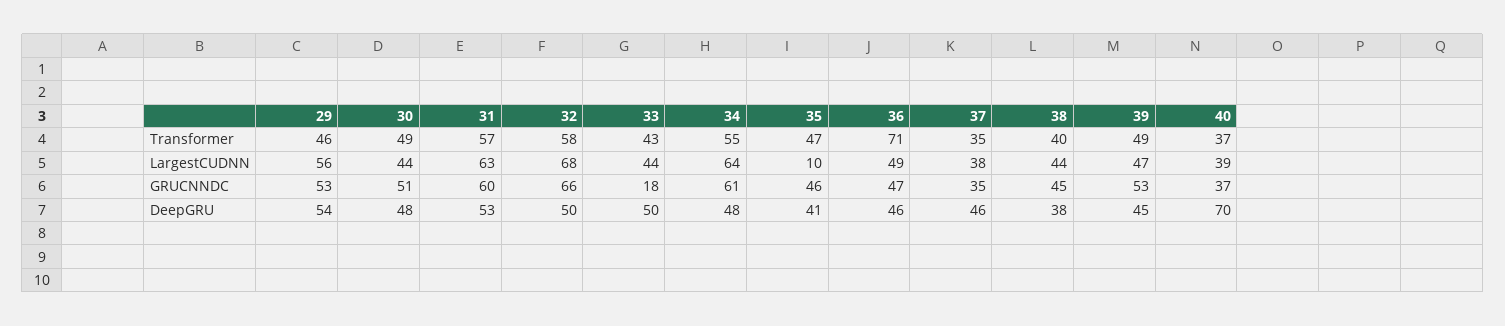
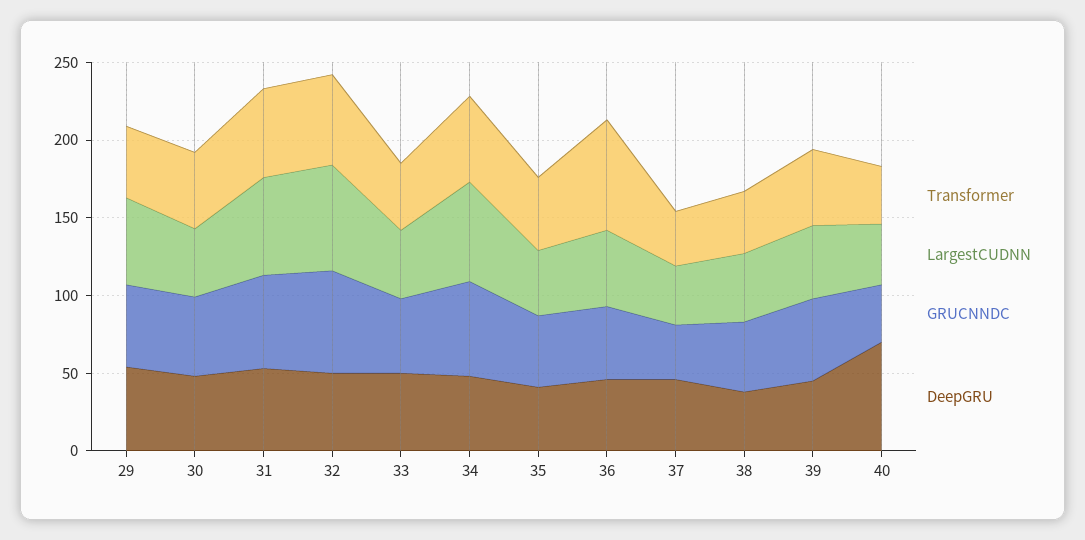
LargestCUDNN, 35: 10 -> 40
GRUCNNDC, 33: 18 -> 50

